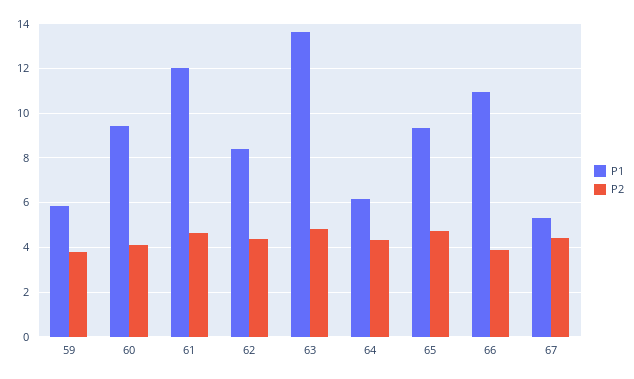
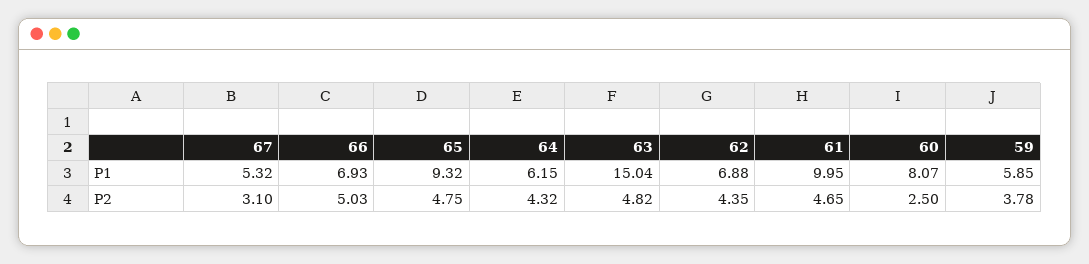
P1, 60: 9.5 -> 8.07
P2, 60: 4 -> 2.5
P1, 61: 12 -> 9.95
P1, 62: 8.5 -> 6.88
P1, 63: 13.5 -> 15.04
P1, 66: 11 -> 6.93
P2, 66: 4 -> 5.03
P2, 67: 4.5 -> 3.1

